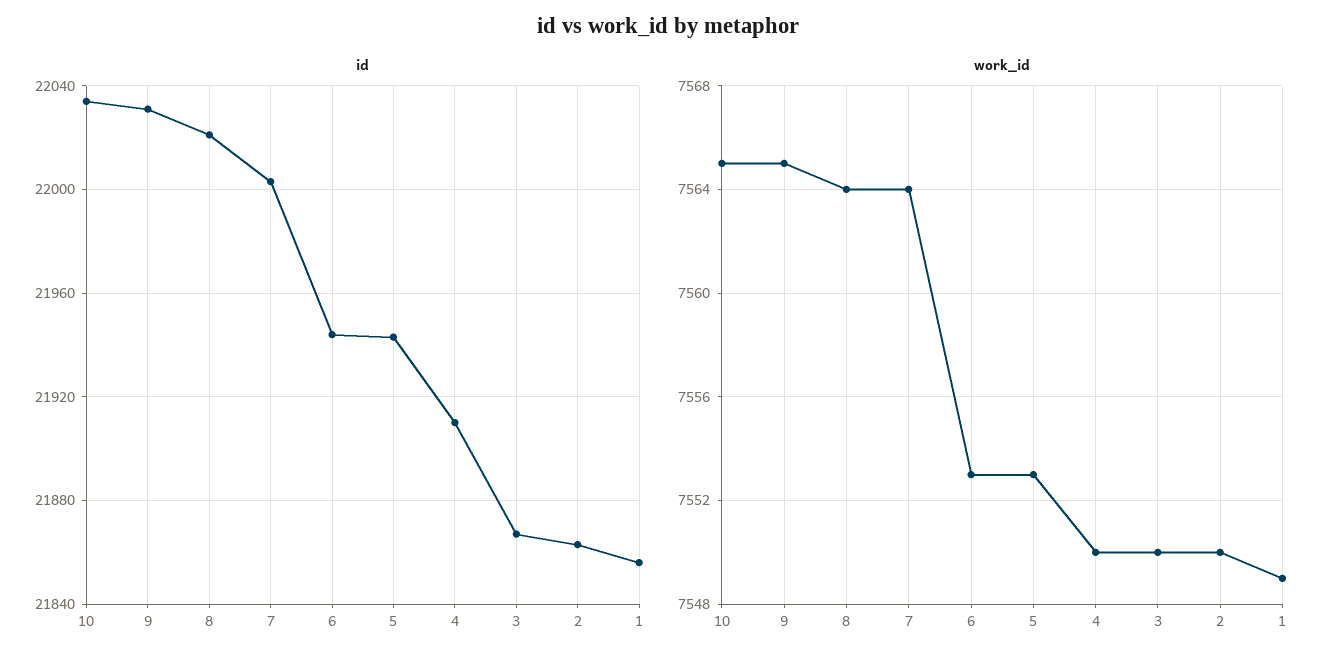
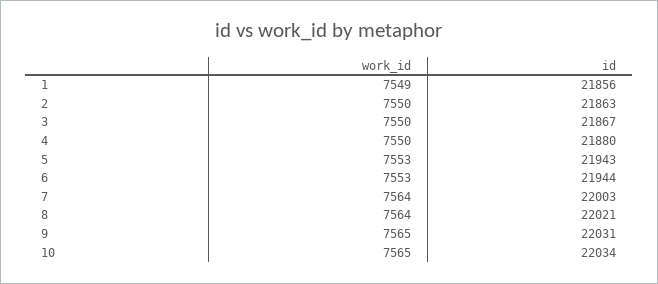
id, 4: 21910 -> 21880

